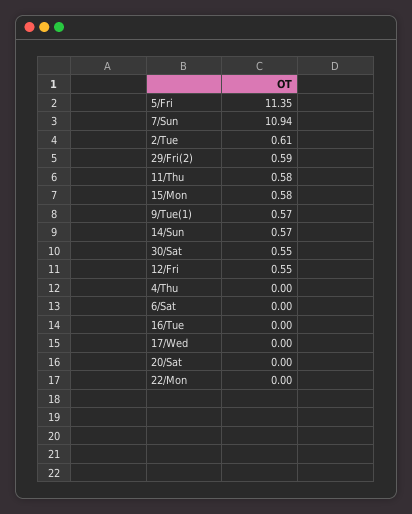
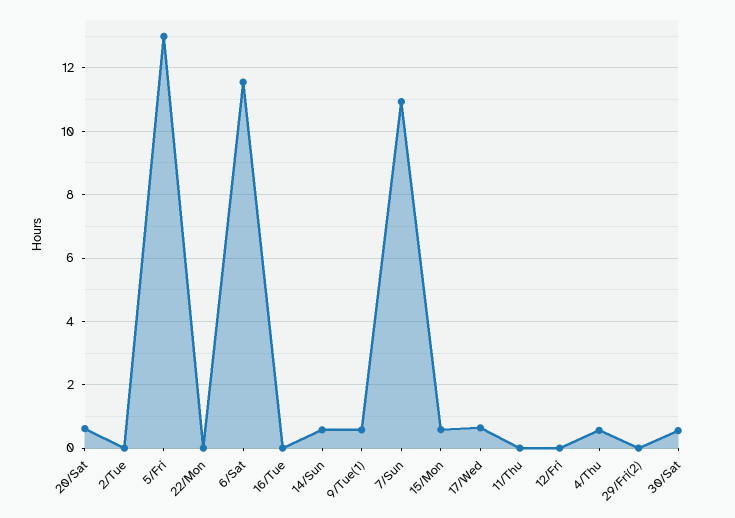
5/Fri: 11.35 -> 13
2/Tue: 0.61 -> 0
29/Fri(2): 0.59 -> 0
11/Thu: 0.58 -> 0
12/Fri: 0.55 -> 0
4/Thu: 0 -> 0.6
6/Sat: 0 -> 11.6
17/Wed: 0 -> 0.6
20/Sat: 0 -> 0.6

